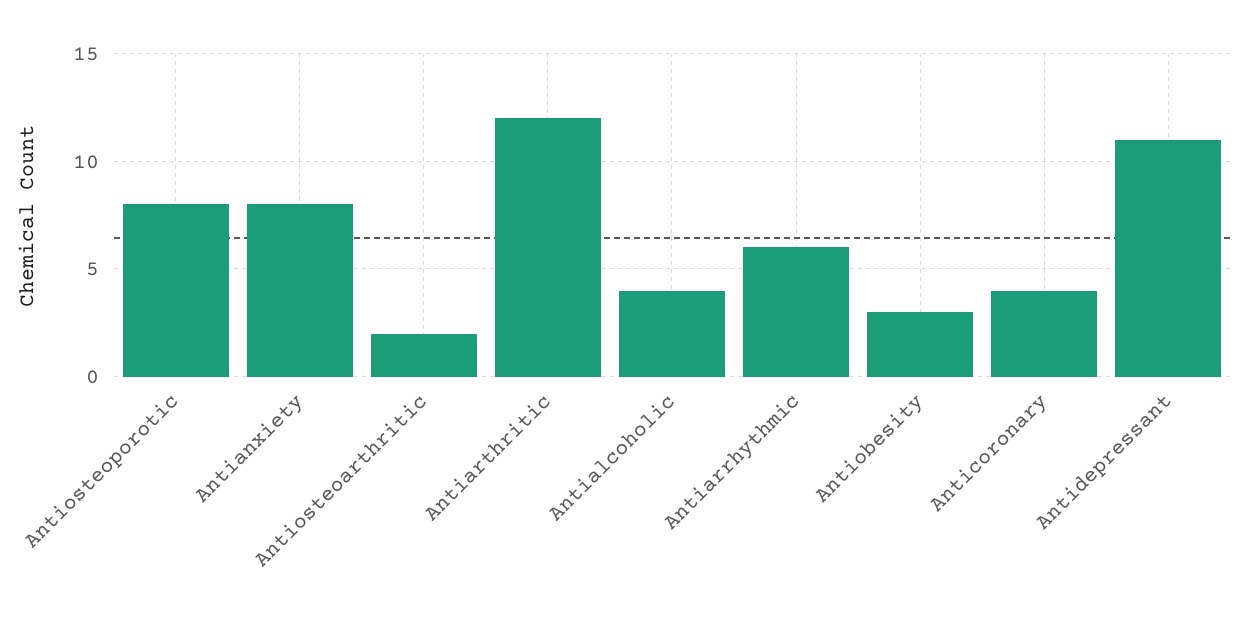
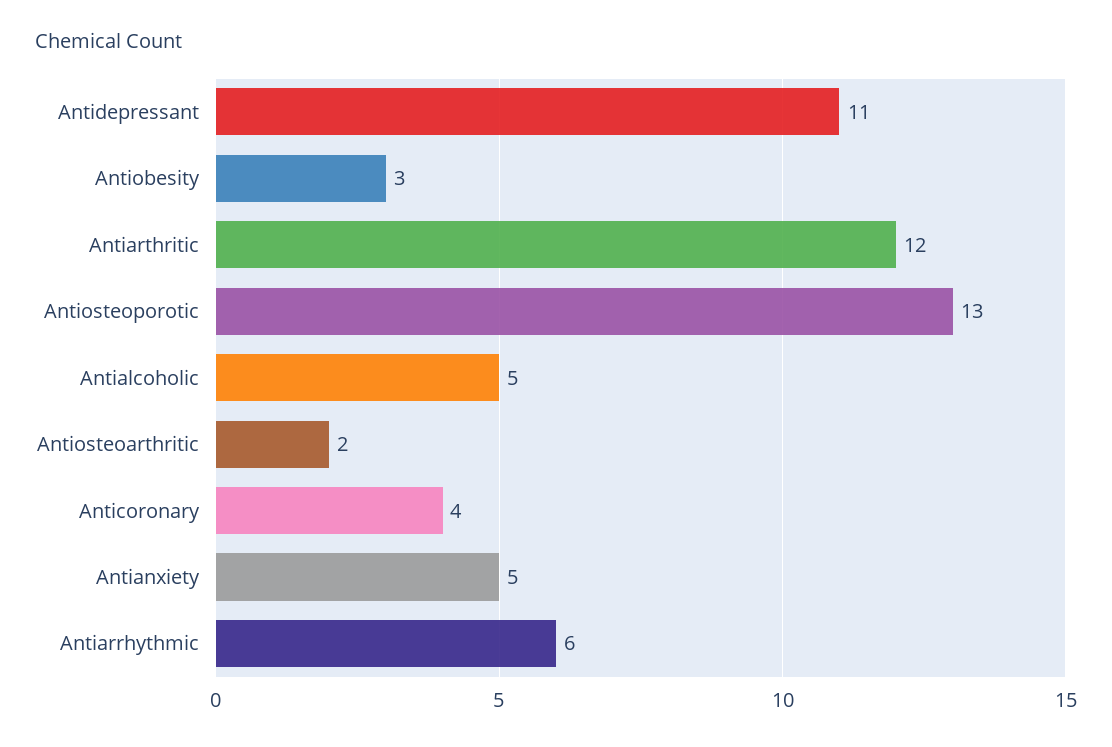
Antiosteoporotic: 8 -> 13
Antianxiety: 8 -> 5
Antialcoholic: 4 -> 5

